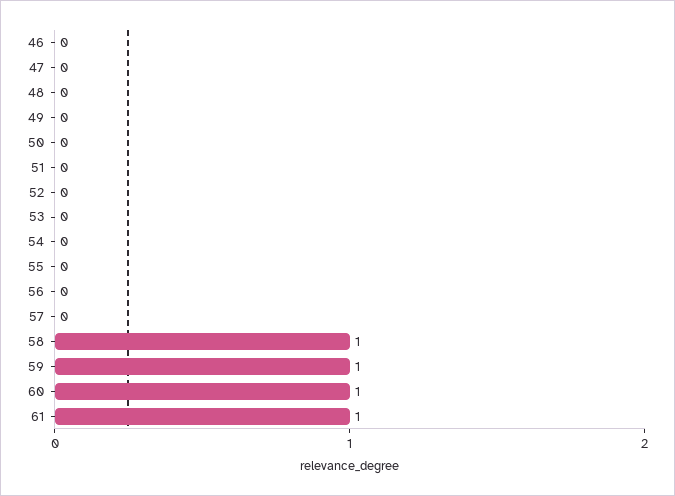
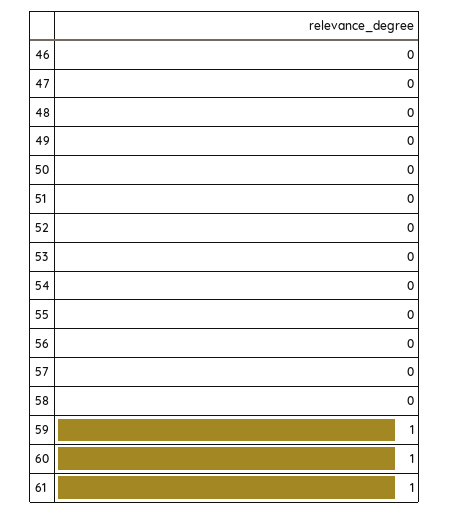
58: 1 -> 0

